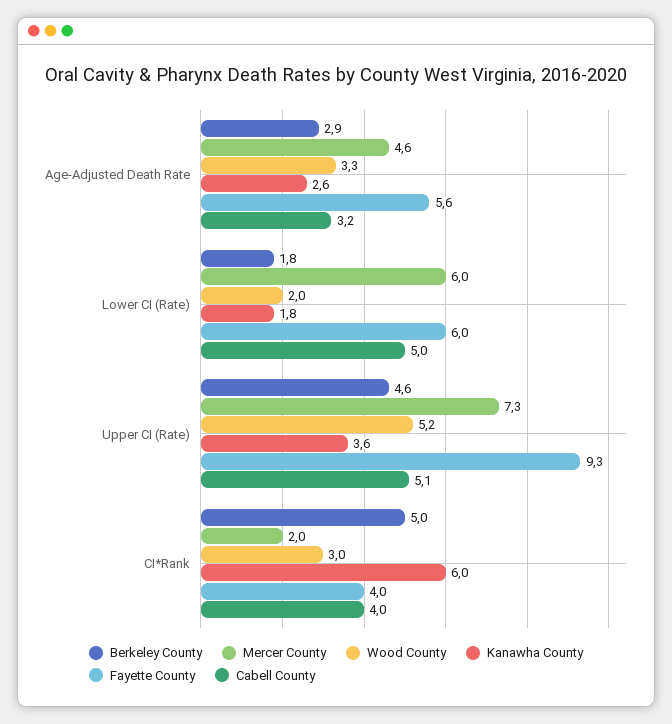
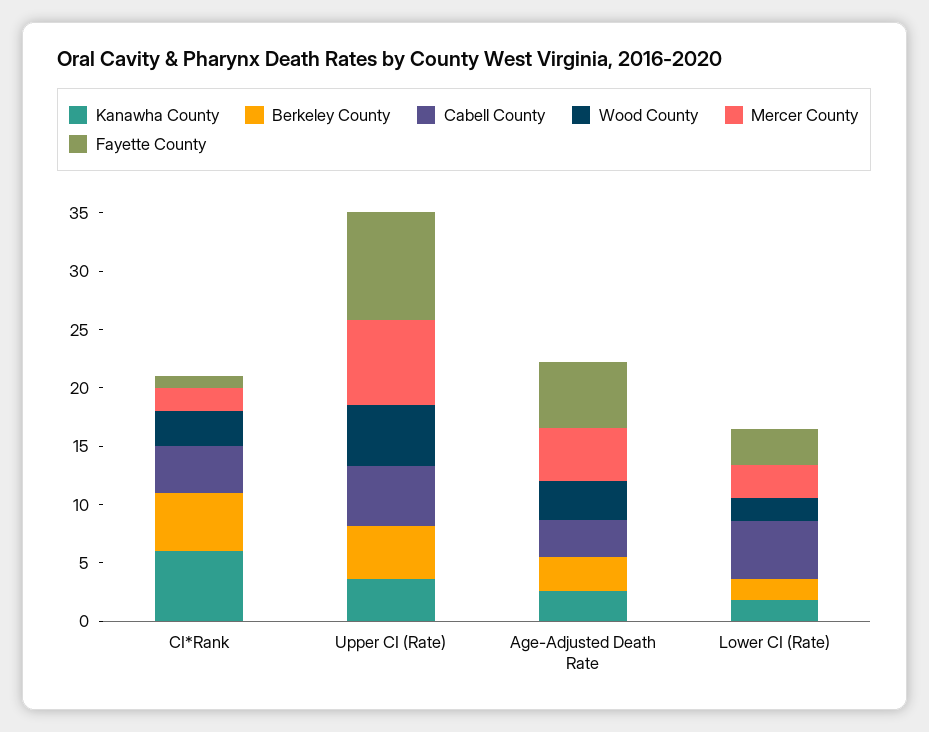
Mercer County, Lower CI (Rate): 6 -> 3
Fayette County, Lower CI (Rate): 6 -> 3
Fayette County, CI*Rank: 4 -> 1

